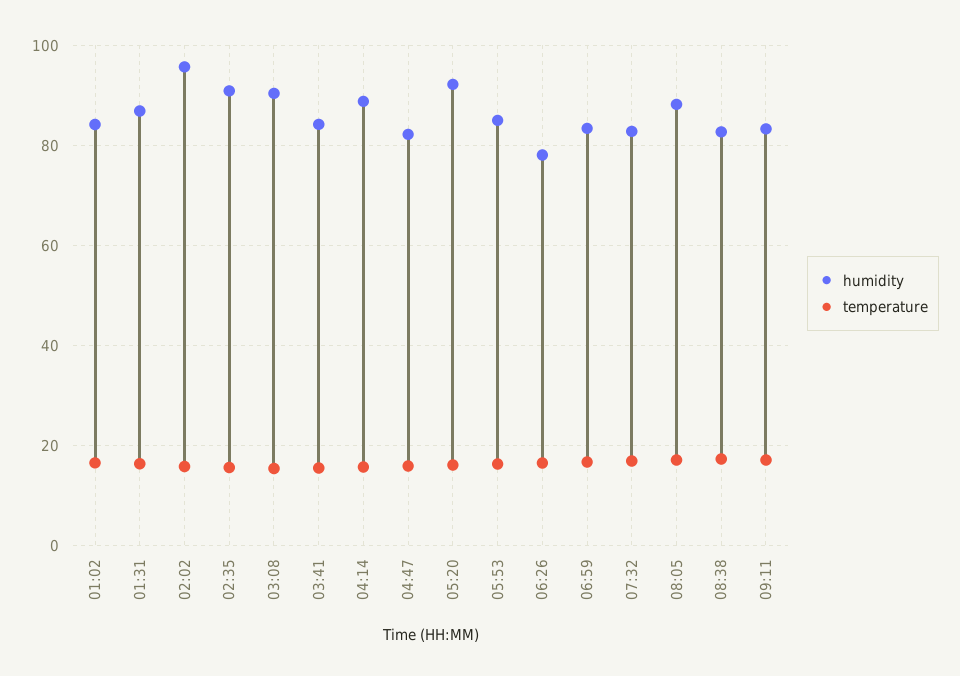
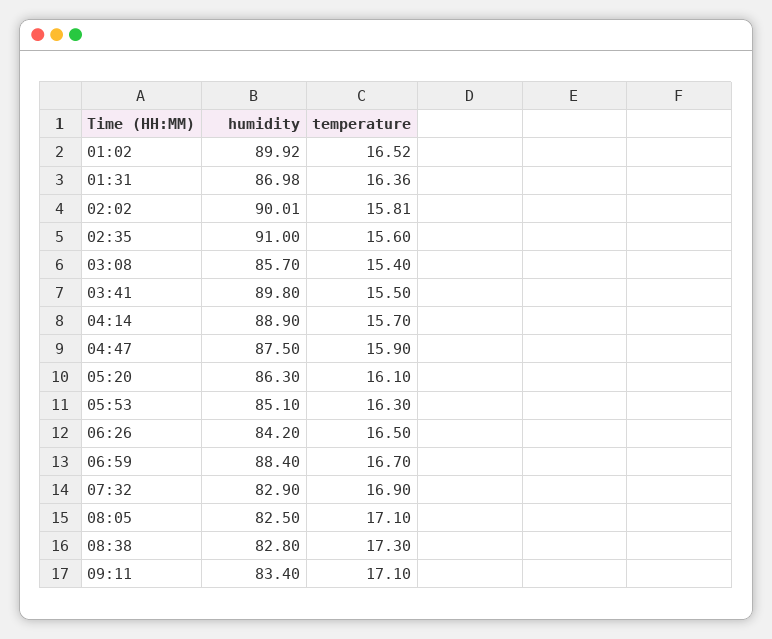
humidity, 01:02: 84 -> 89.92
humidity, 02:02: 96 -> 90.01
humidity, 03:08: 90 -> 85.7
humidity, 03:41: 84 -> 89.8
humidity, 04:47: 82 -> 87.5
humidity, 05:20: 92 -> 86.3
humidity, 06:26: 78 -> 84.2
humidity, 06:59: 84 -> 88.4
humidity, 08:05: 88 -> 82.5

